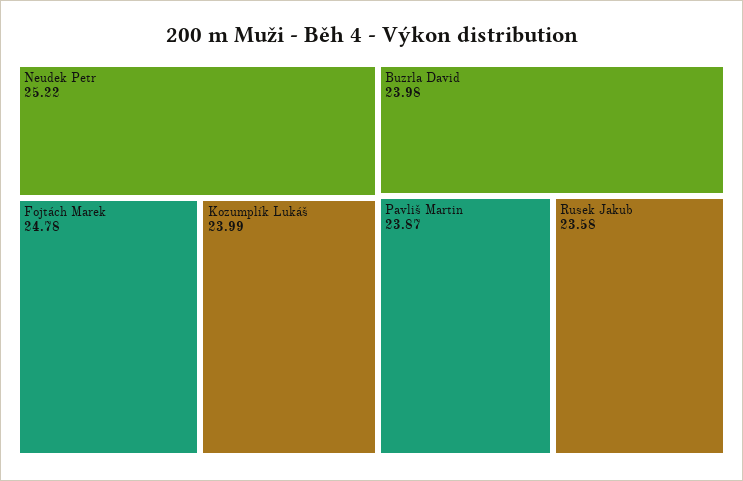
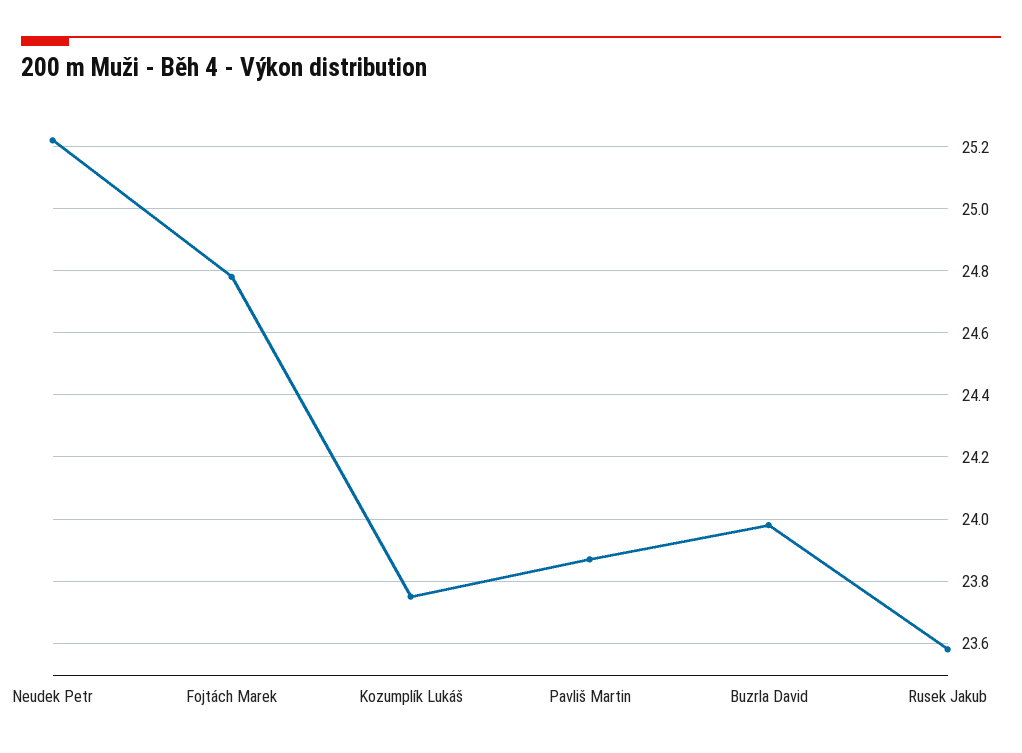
Kozumplík Lukáš: 23.99 -> 23.75

